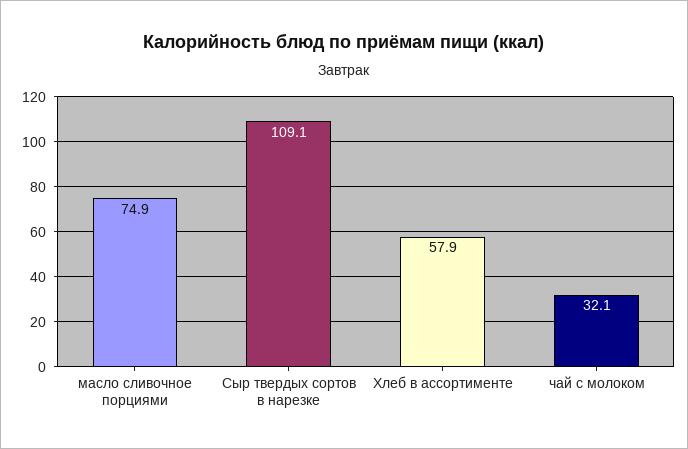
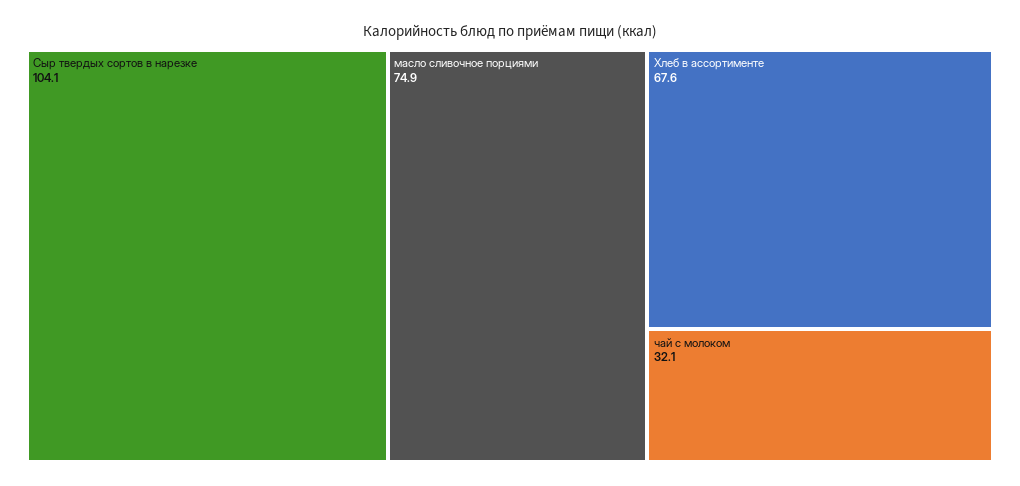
Сыр твердых сортов в нарезке: 109.1 -> 104.1
Хлеб в ассортименте: 57.9 -> 67.6

